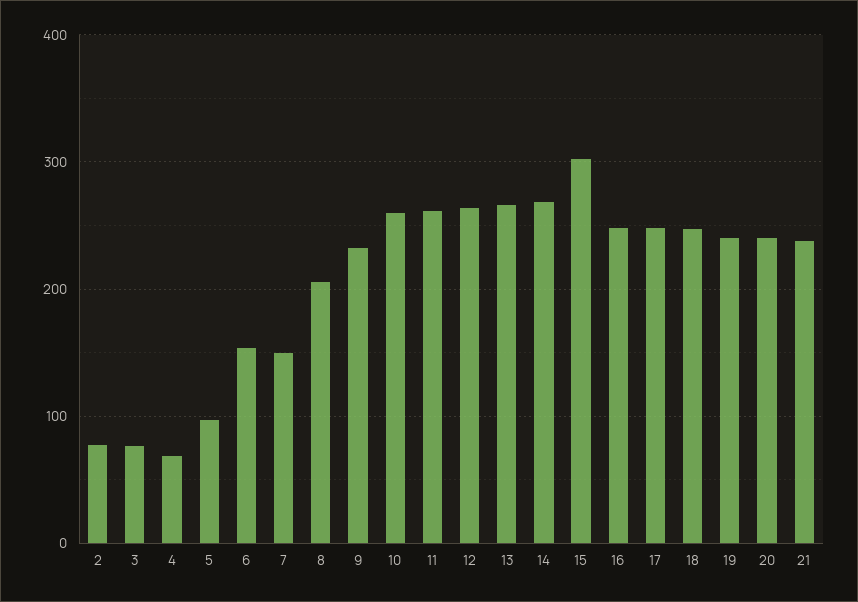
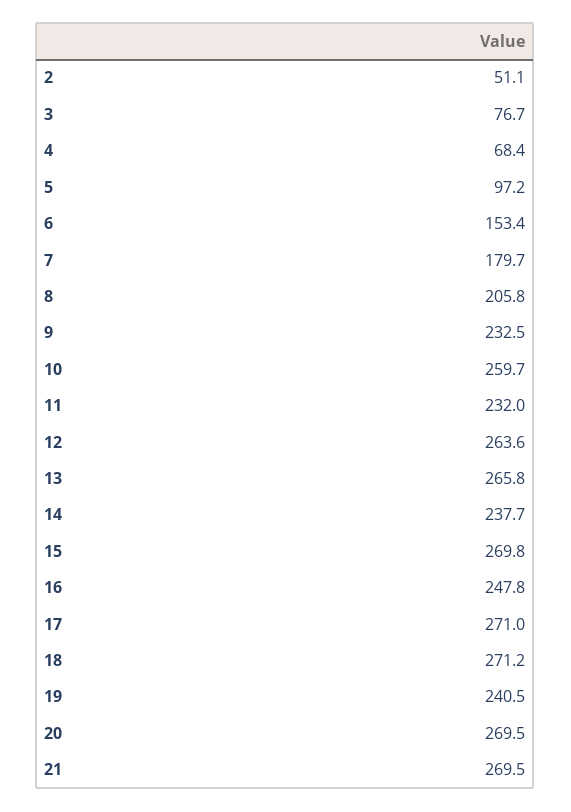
2: 80 -> 51.1
7: 150 -> 179.7
11: 260 -> 232
14: 270 -> 237.7
15: 300 -> 269.8
17: 250 -> 271
18: 250 -> 271.2
20: 240 -> 269.5
21: 240 -> 269.5

